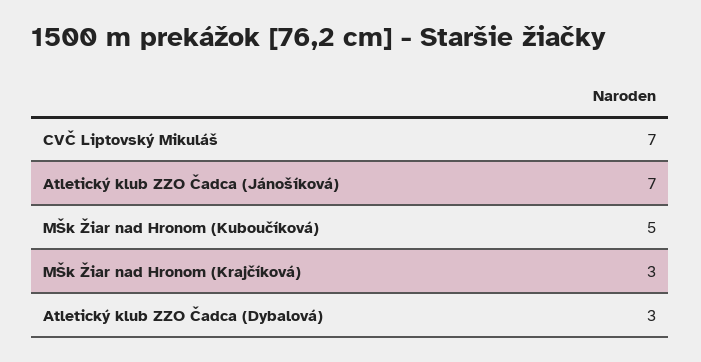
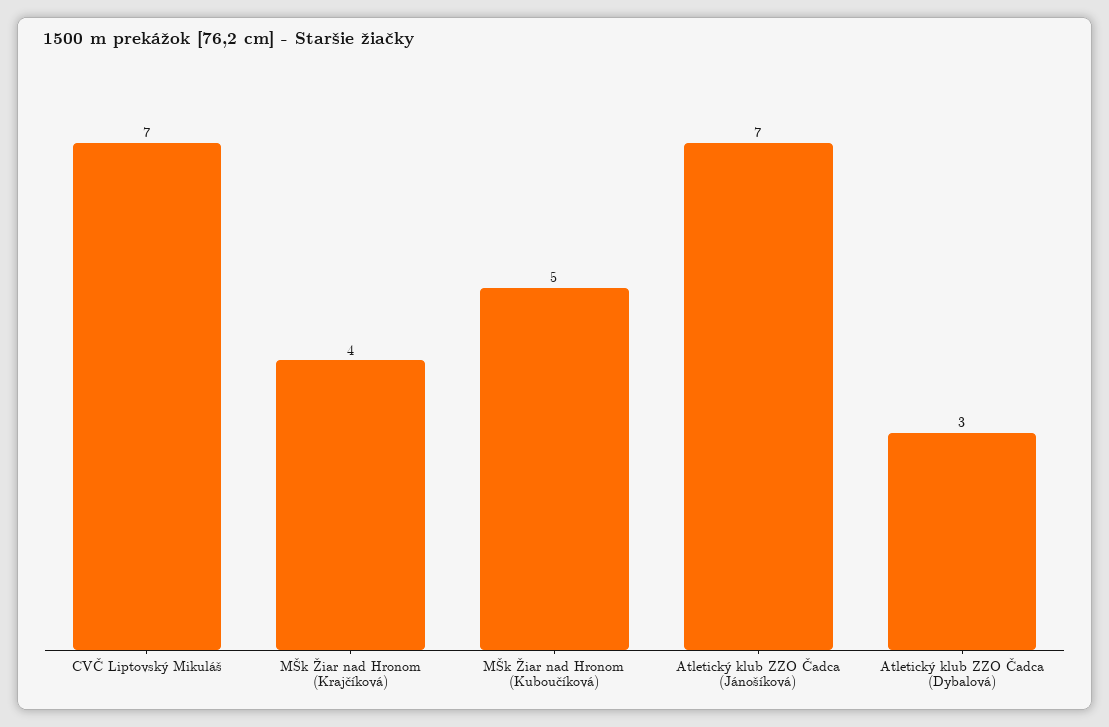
MŠk Žiar nad Hronom (Krajčíková): 3 -> 4

